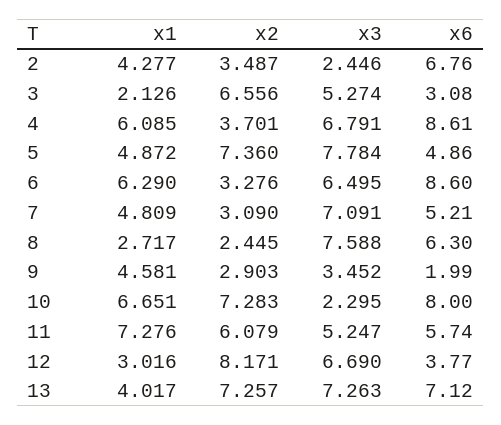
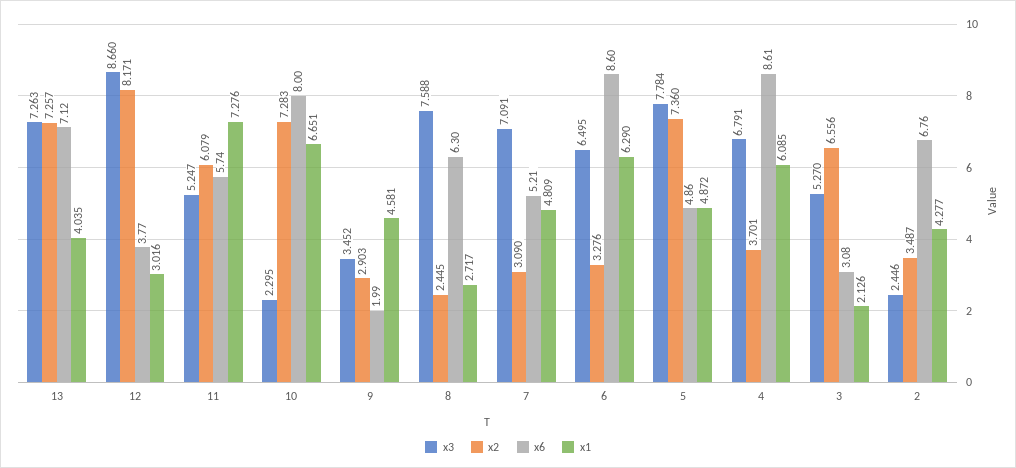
x3, 3: 5.274 -> 5.27
x3, 12: 6.69 -> 8.66
x1, 13: 4.017 -> 4.035

